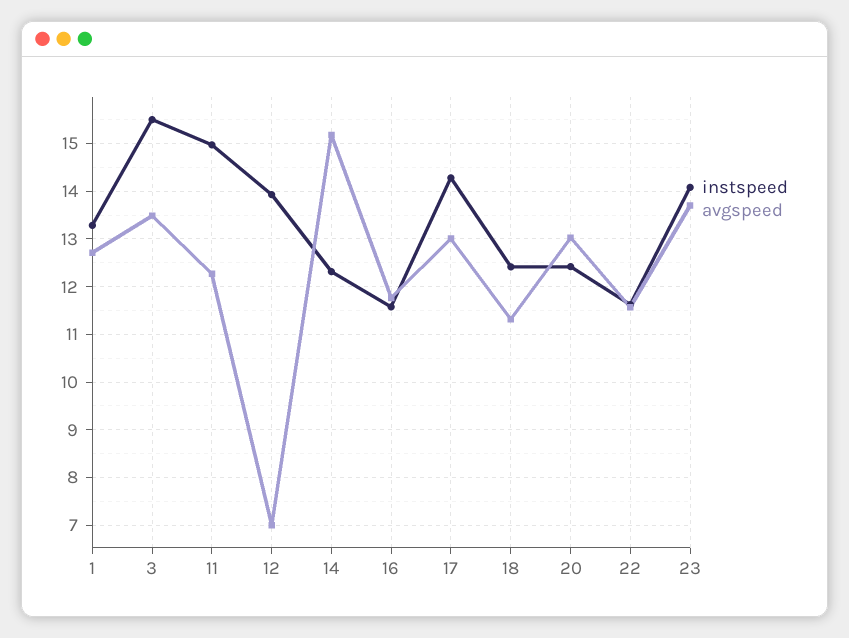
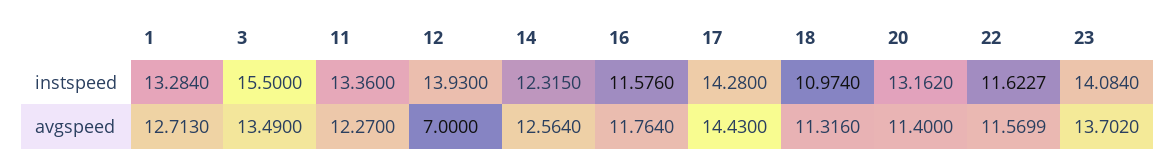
instspeed, 11: 15 -> 13.36
avgspeed, 14: 15.2 -> 12.564
avgspeed, 17: 13 -> 14.43
instspeed, 18: 12.4 -> 10.974
instspeed, 20: 12.4 -> 13.162
avgspeed, 20: 13 -> 11.4

